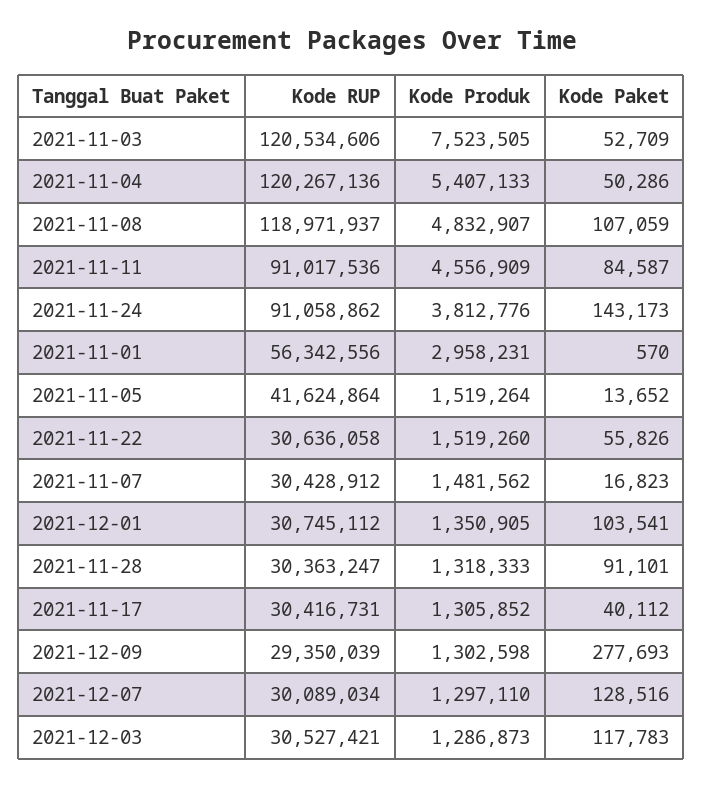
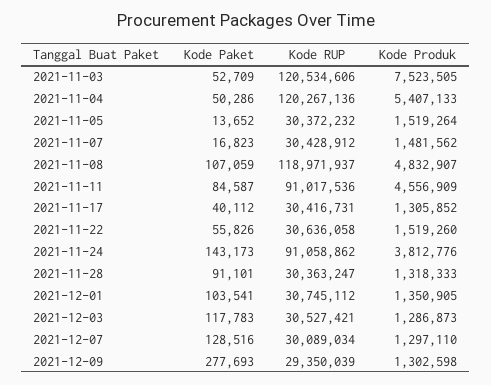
Kode RUP, 2021-11-01: 56342556 -> none
Kode Produk, 2021-11-01: 2958231 -> none
Kode Paket, 2021-11-01: 570 -> none
Kode RUP, 2021-11-05: 41624864 -> 30372232

